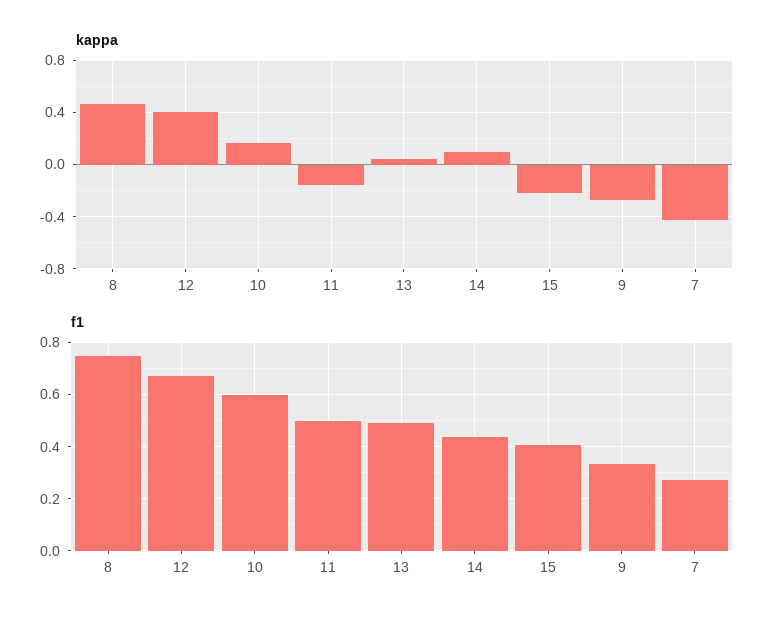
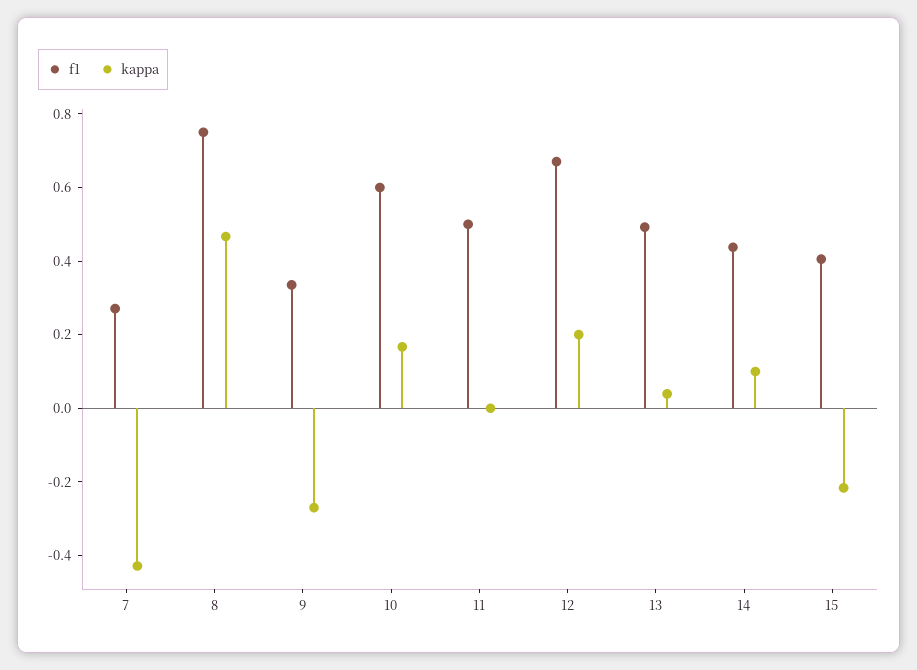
kappa, 12: 0.4 -> 0.2
kappa, 11: -0.15 -> 0

